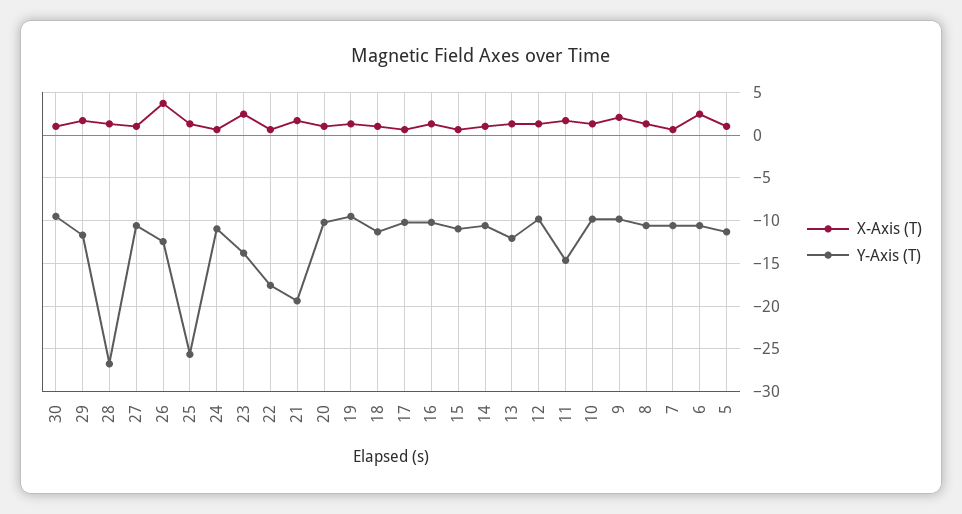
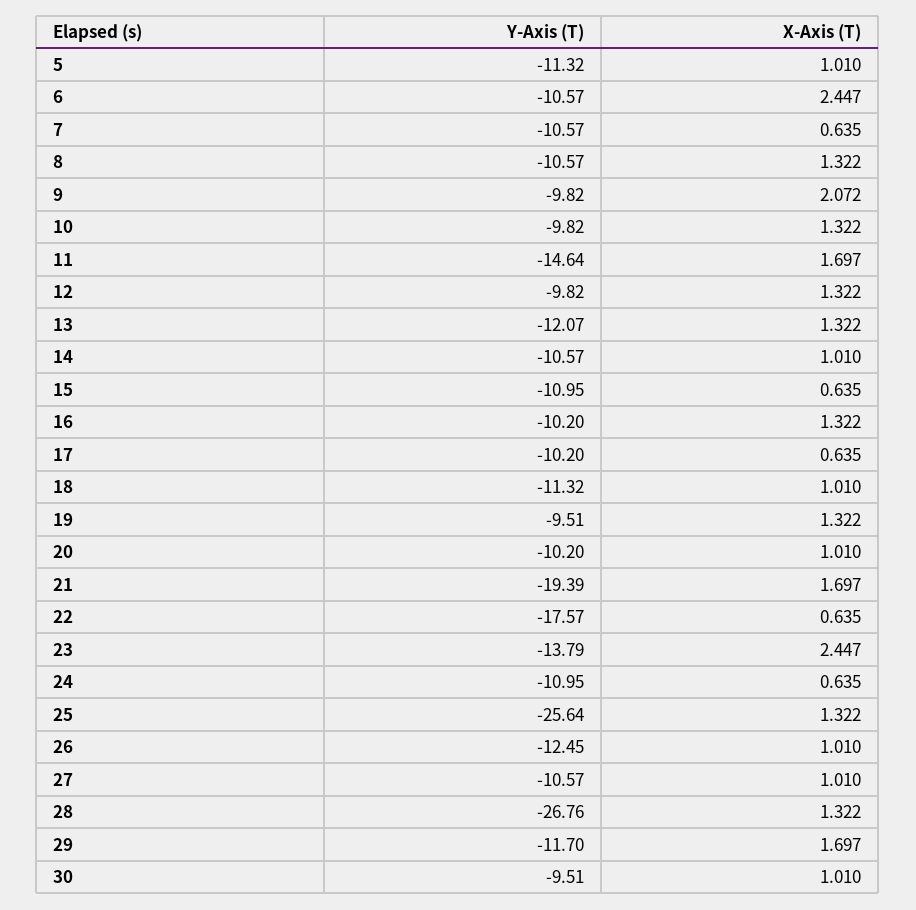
X-Axis (T), 26: 4 -> 1.01

